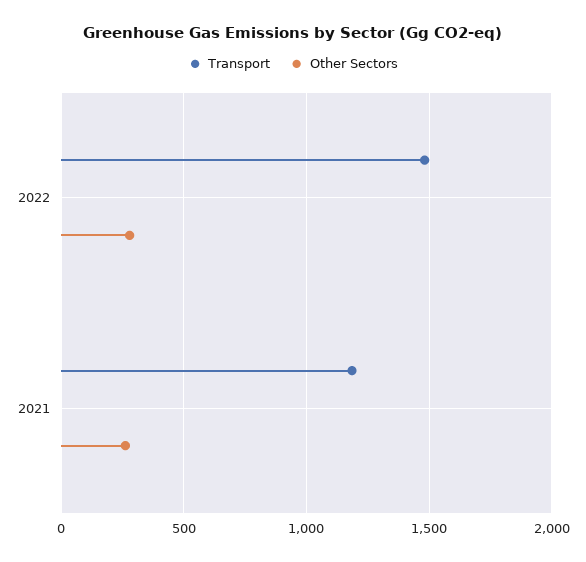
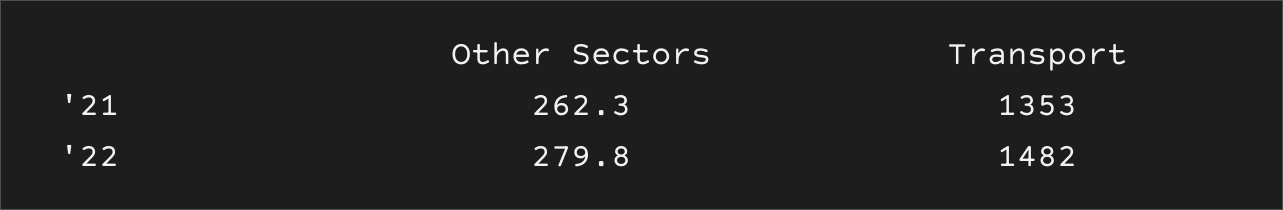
Transport, 2021: 1200 -> 1353

